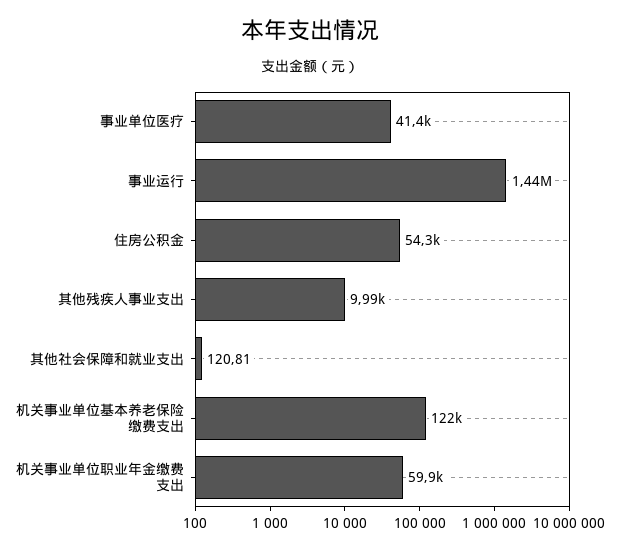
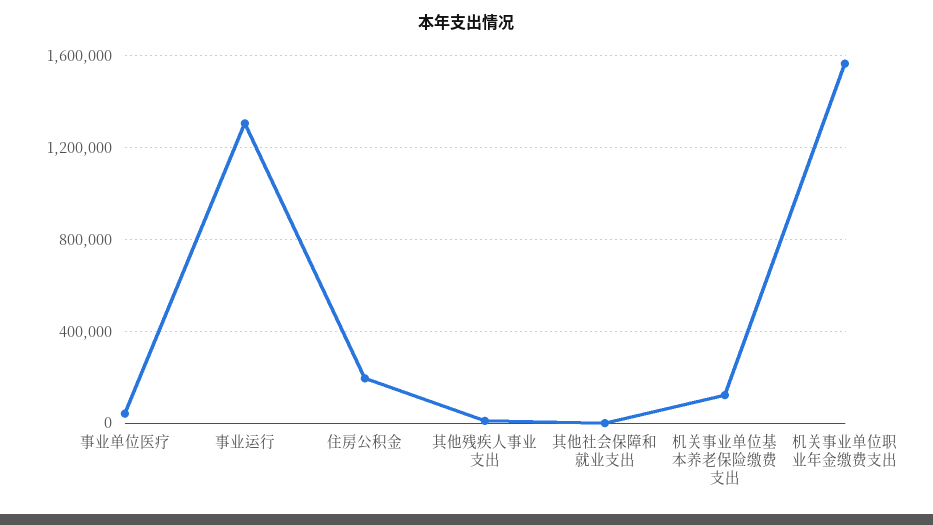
事业运行: 1440000 -> 1300000
住房公积金: 54300 -> 200000
机关事业单位职业年金缴费支出: 59900 -> 1550000

